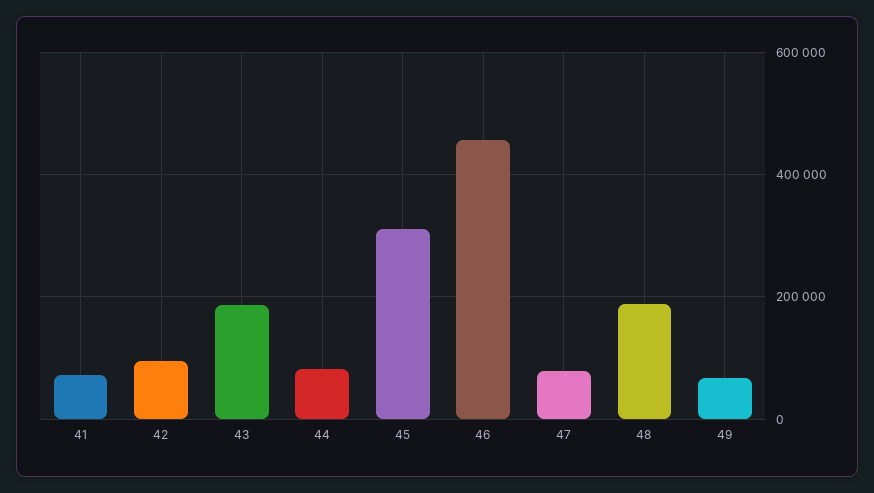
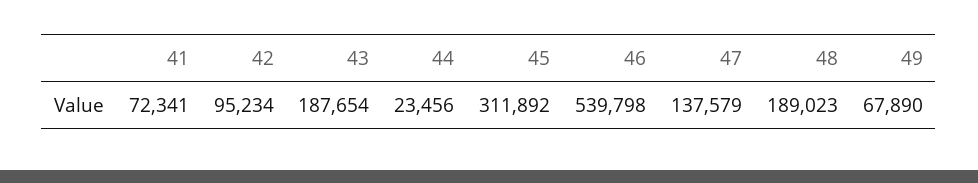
44: 80000 -> 23456
46: 460000 -> 539798
47: 80000 -> 137579

